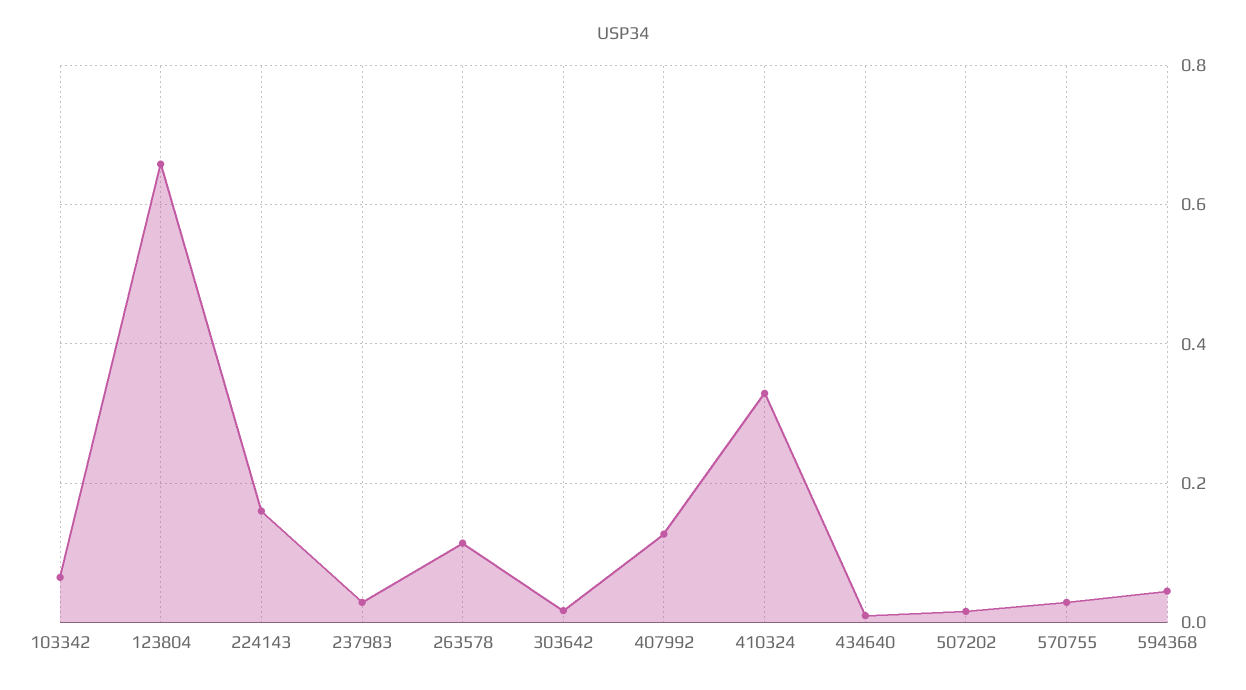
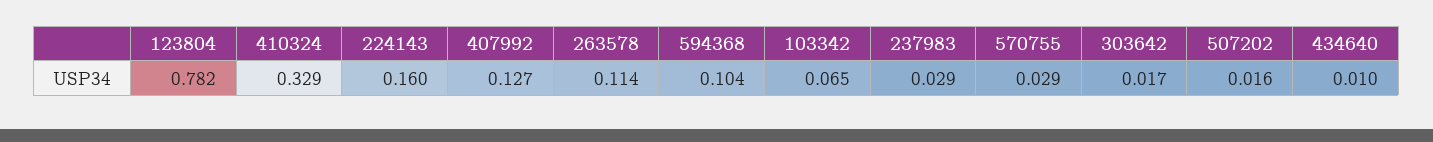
123804: 0.66 -> 0.782
594368: 0.04 -> 0.104

